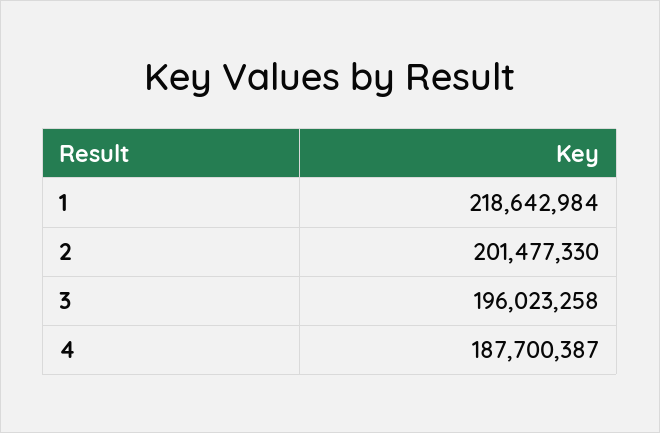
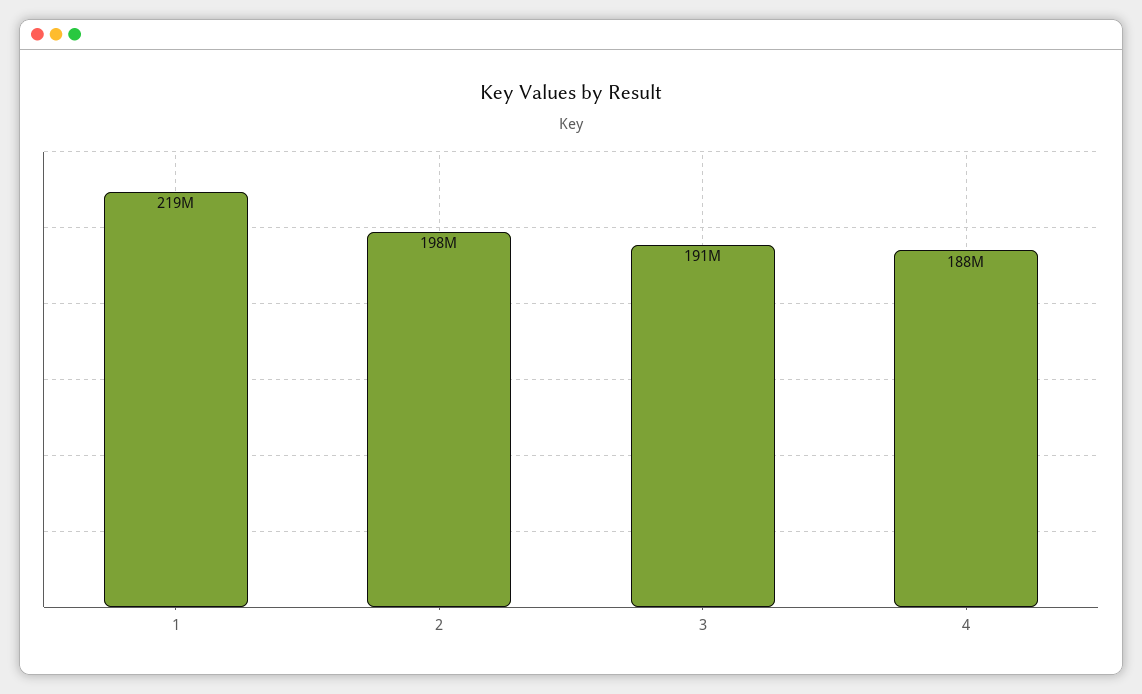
2: 201477330 -> 198000000
3: 196023258 -> 191000000

